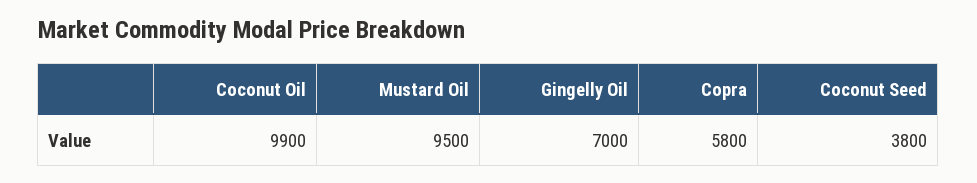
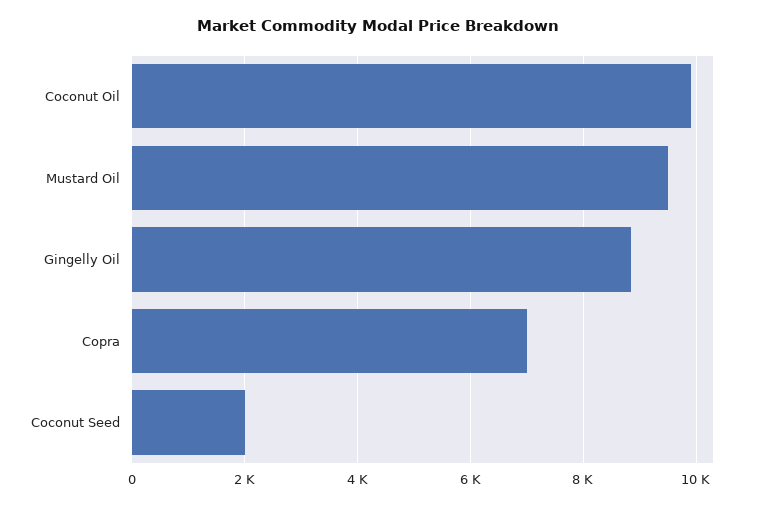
Gingelly Oil: 7000 -> 8800
Copra: 5800 -> 7000
Coconut Seed: 3800 -> 2000

